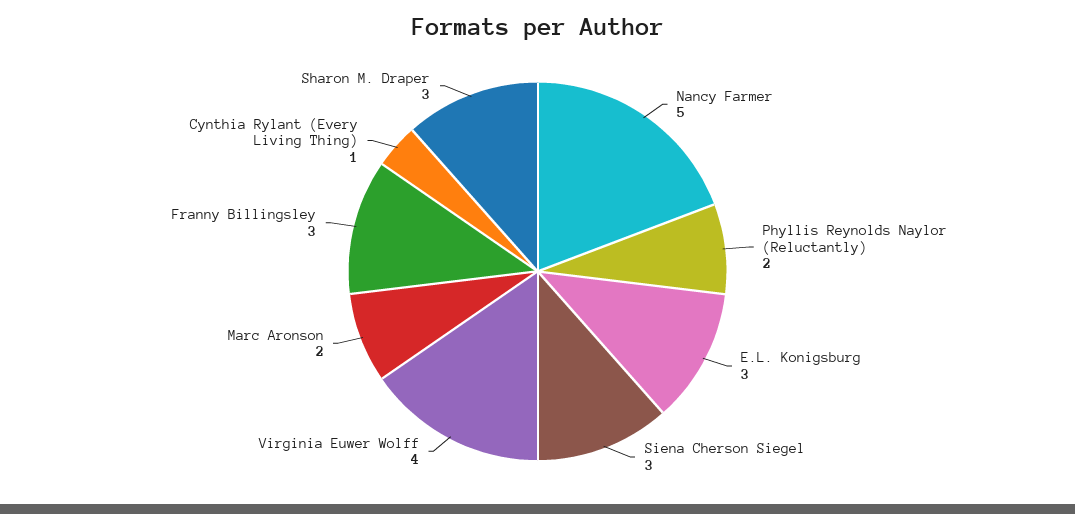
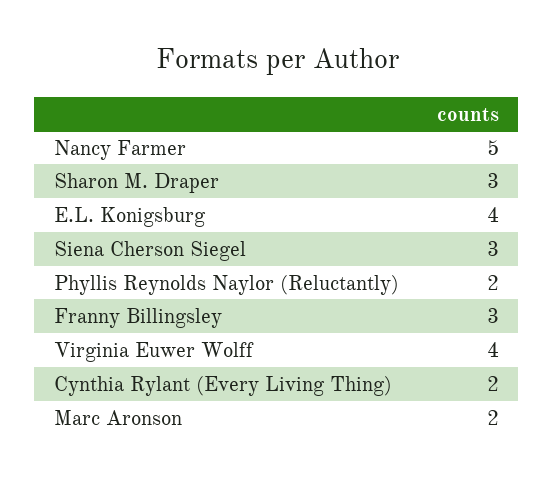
E.L. Konigsburg: 3 -> 4
Cynthia Rylant (Every Living Thing): 1 -> 2

